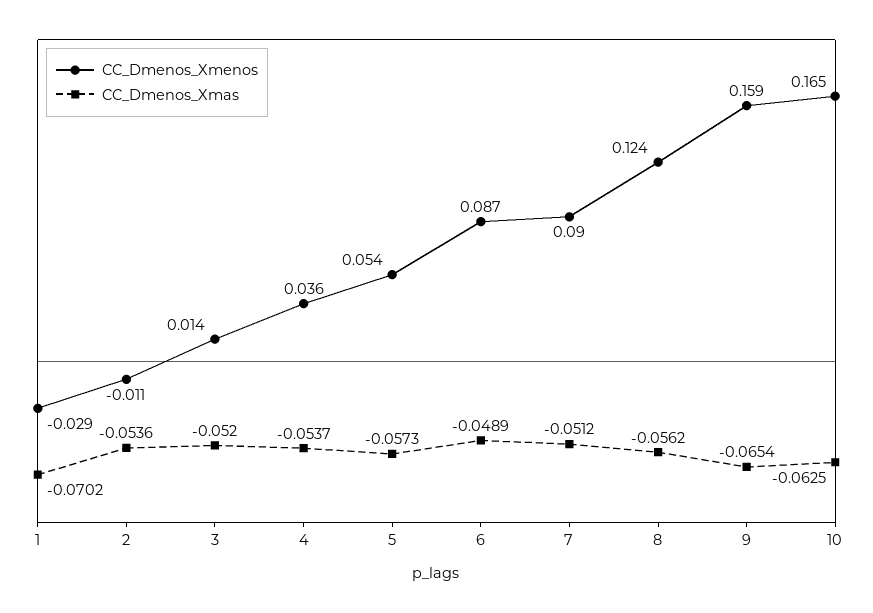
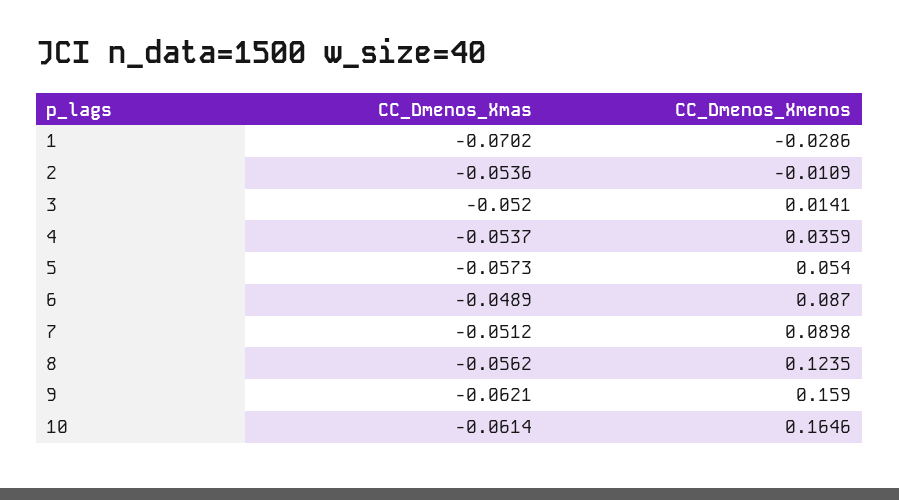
CC_Dmenos_Xmas, 9: -0.0654 -> -0.0621
CC_Dmenos_Xmas, 10: -0.0625 -> -0.0614

